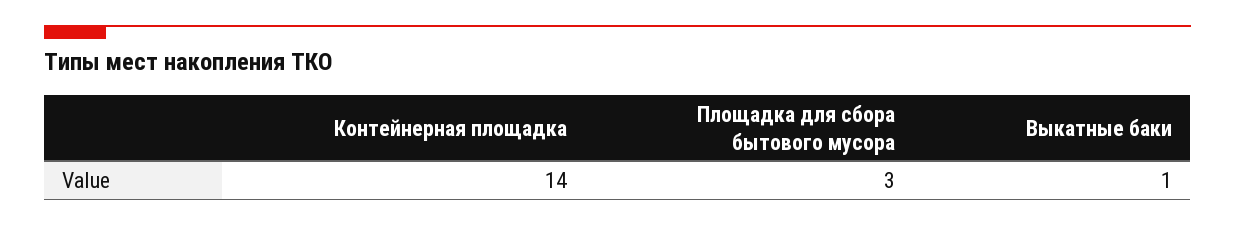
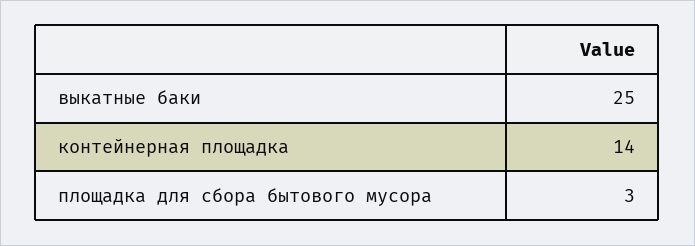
Выкатные баки: 1 -> 25

